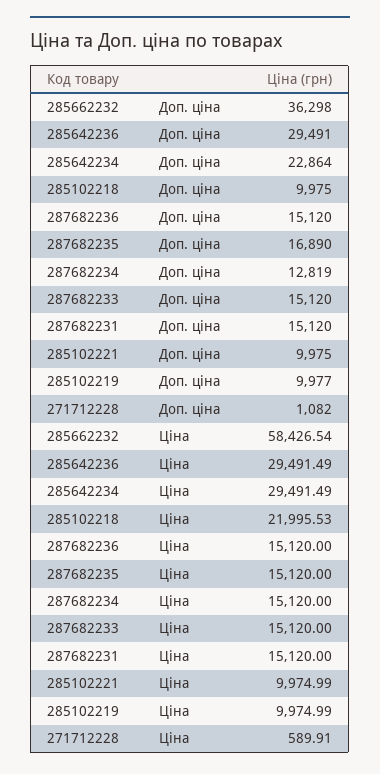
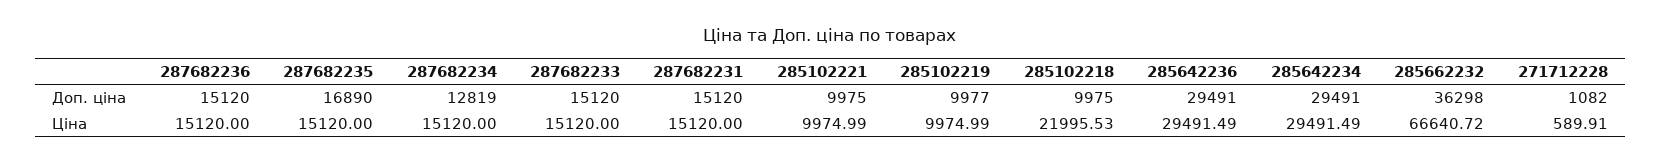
285642234, Доп. ціна: 22864 -> 29491
285662232, Ціна: 58426.54 -> 66640.72

